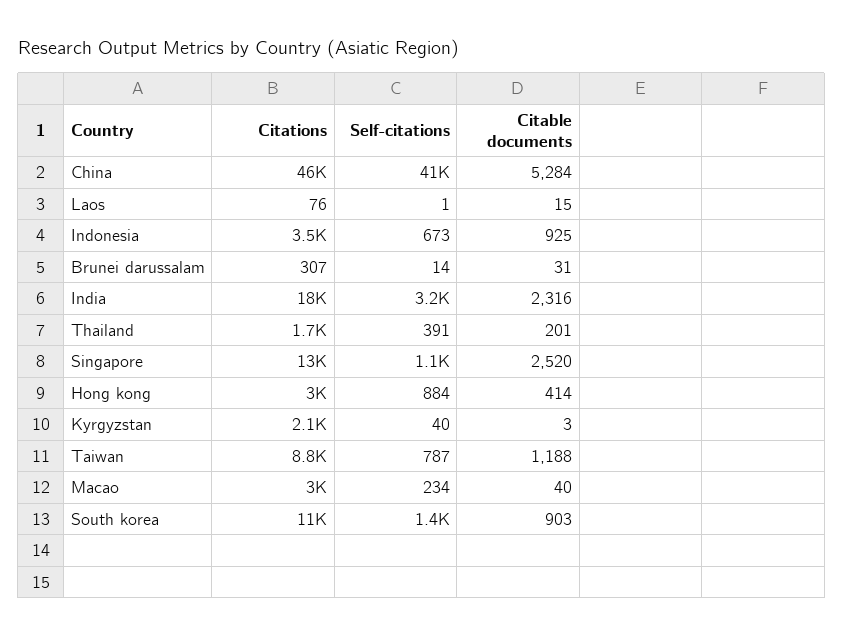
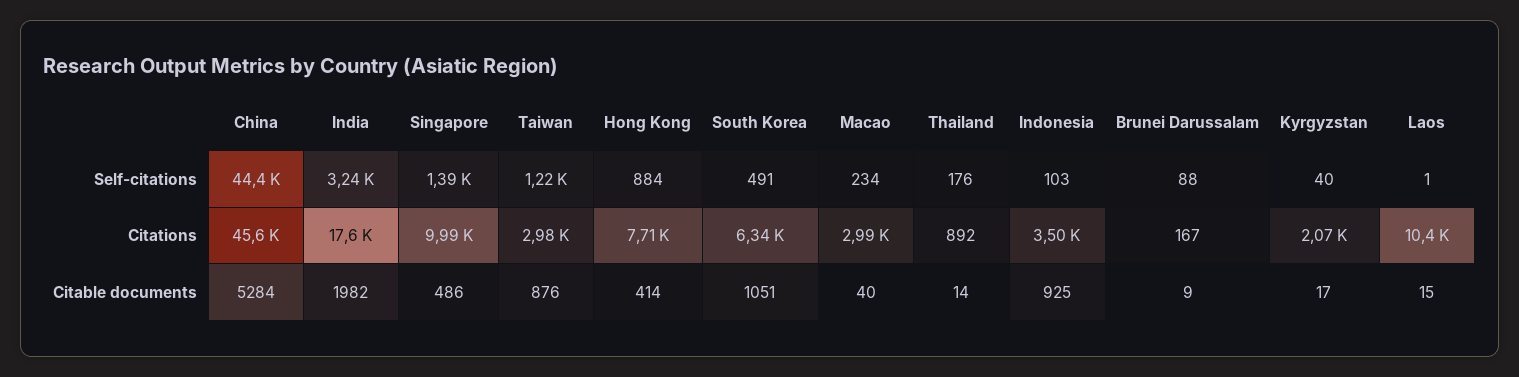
Self-citations, China: 41000 -> 44400
Citations, Laos: 76 -> 10400
Self-citations, Indonesia: 673 -> 103
Citations, Brunei darussalam: 307 -> 167
Self-citations, Brunei darussalam: 14 -> 88
Citable documents, Brunei darussalam: 31 -> 9
Citable documents, India: 2316 -> 1982
Citations, Thailand: 1700 -> 892
Self-citations, Thailand: 391 -> 176
Citable documents, Thailand: 201 -> 14
Citations, Singapore: 13000 -> 9990
Self-citations, Singapore: 1100 -> 1390
Citable documents, Singapore: 2520 -> 486
Citations, Hong kong: 3000 -> 7710
Citable documents, Kyrgyzstan: 3 -> 17
Citations, Taiwan: 8800 -> 2980
Self-citations, Taiwan: 787 -> 1220
Citable documents, Taiwan: 1188 -> 876
Citations, South korea: 11000 -> 6340
Self-citations, South korea: 1400 -> 491
Citable documents, South korea: 903 -> 1051

